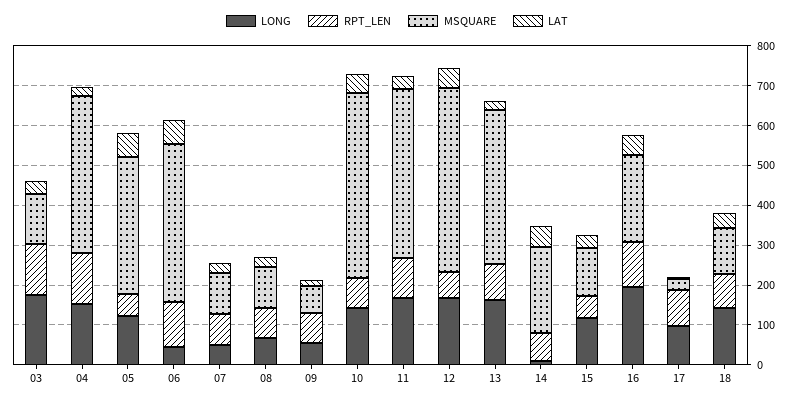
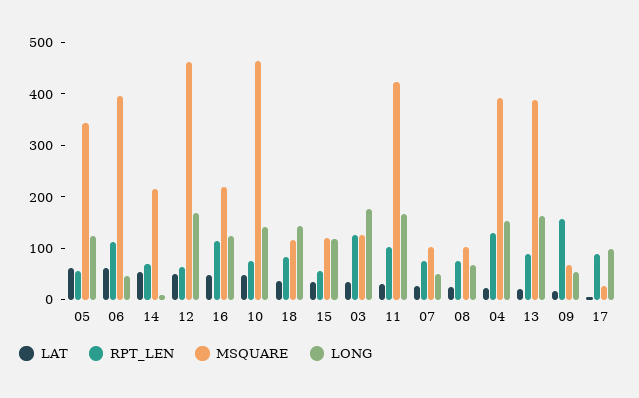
RPT_LEN, 09: 75 -> 160
LONG, 16: 200 -> 120

